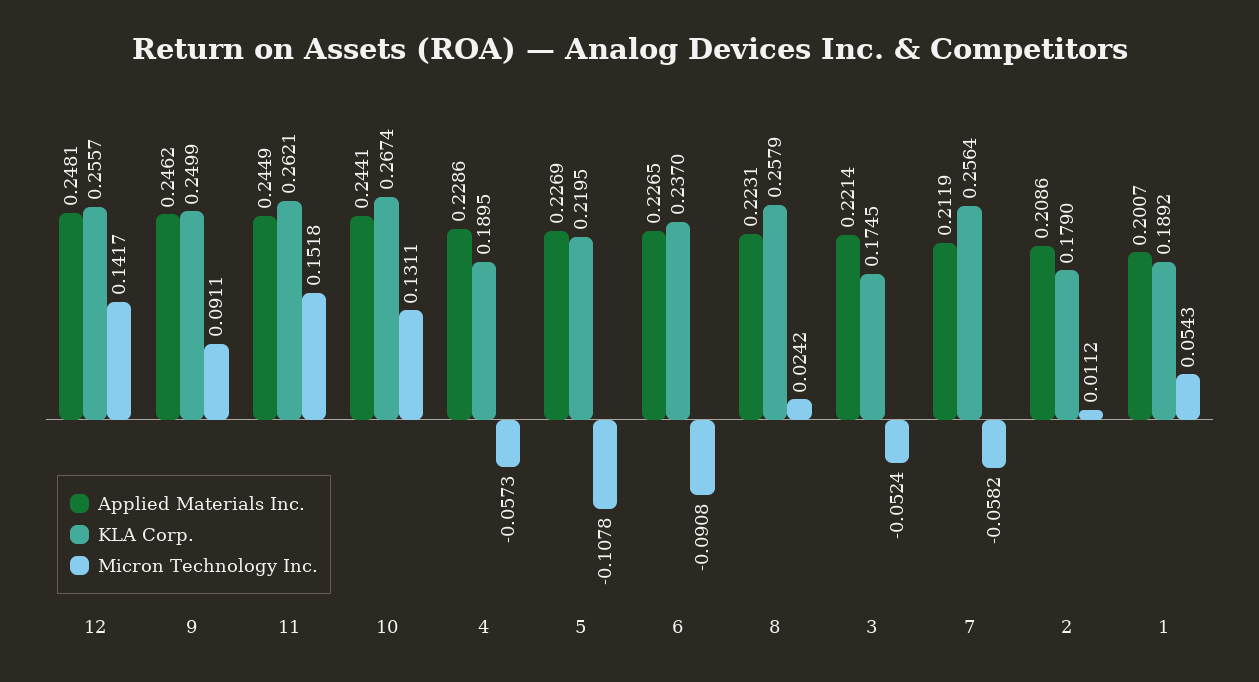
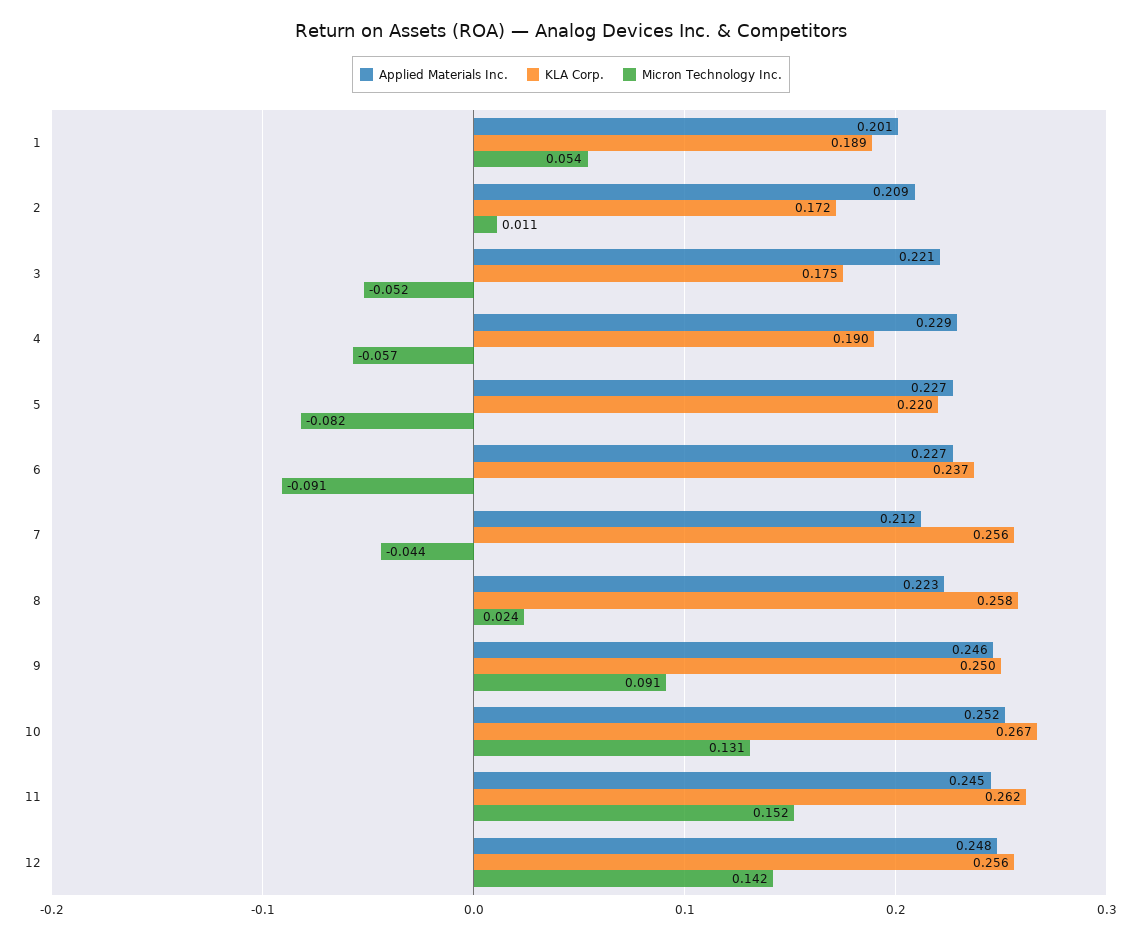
Applied Materials Inc., 10: 0.2441 -> 0.252
Micron Technology Inc., 5: -0.1078 -> -0.082
Micron Technology Inc., 7: -0.0582 -> -0.044
KLA Corp., 2: 0.179 -> 0.172

